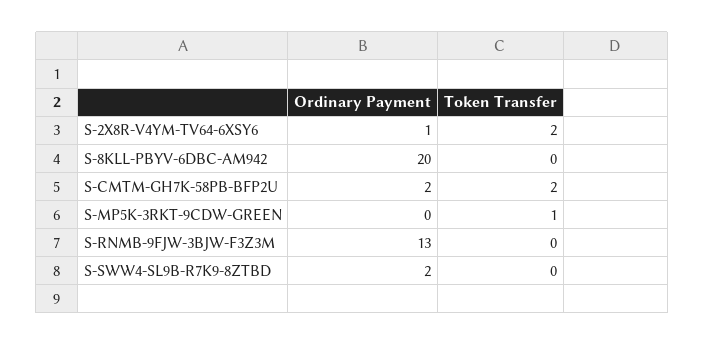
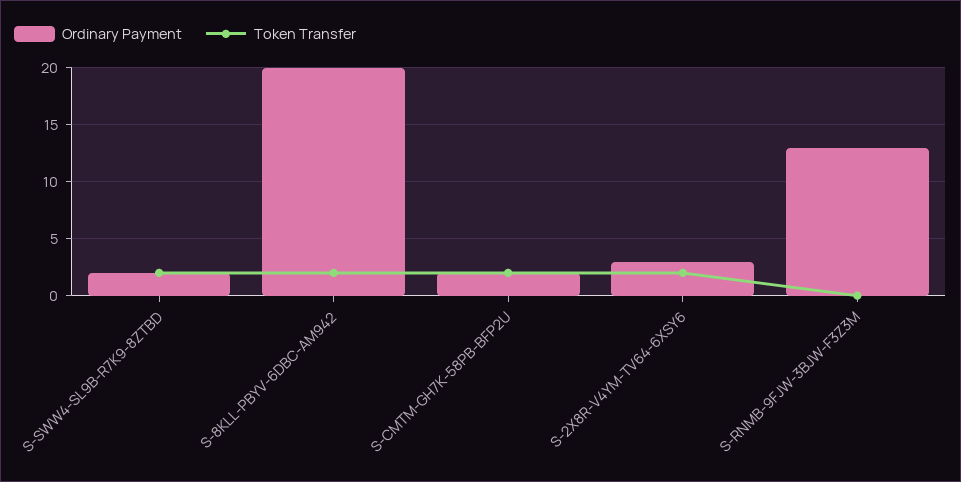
Ordinary Payment, S-2X8R-V4YM-TV64-6XSY6: 1 -> 3
Token Transfer, S-8KLL-PBYV-6DBC-AM942: 0 -> 2
Ordinary Payment, S-MP5K-3RKT-9CDW-GREEN: 0 -> none
Token Transfer, S-MP5K-3RKT-9CDW-GREEN: 1 -> none
Token Transfer, S-SWW4-SL9B-R7K9-8ZTBD: 0 -> 2

